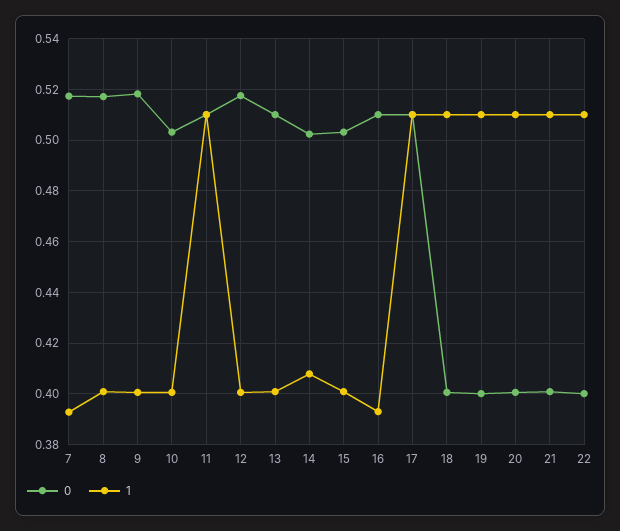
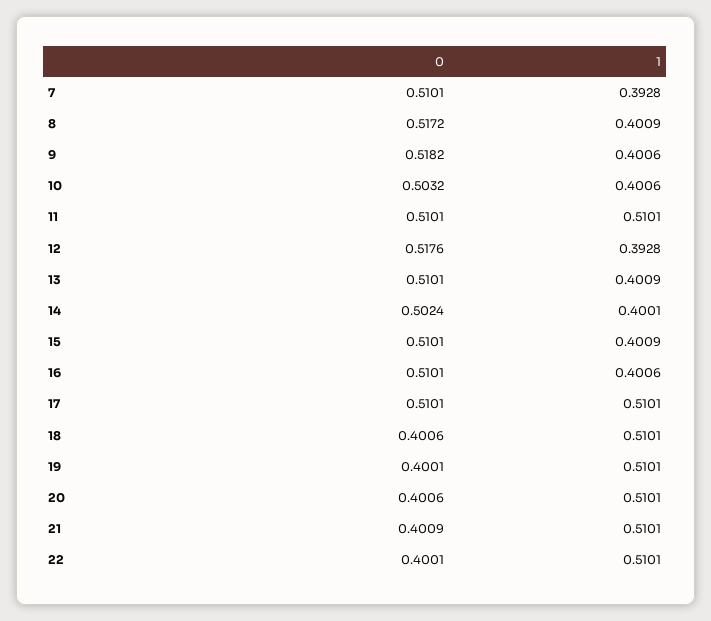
0, 7: 0.5175 -> 0.5101
1, 12: 0.4 -> 0.3928
1, 14: 0.4075 -> 0.4001
0, 15: 0.5025 -> 0.5101
1, 16: 0.3925 -> 0.4006

